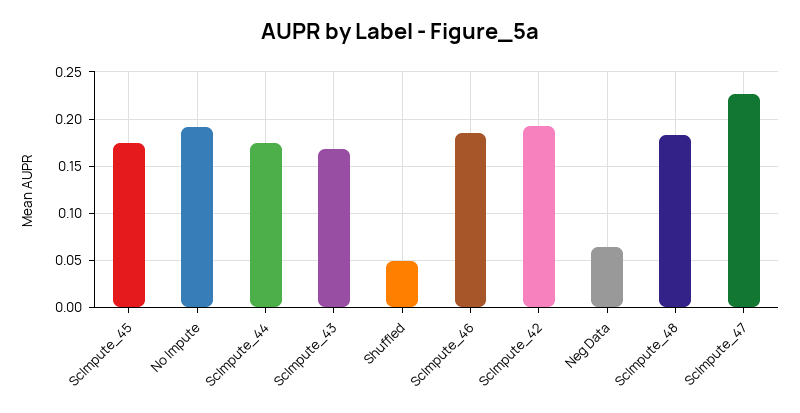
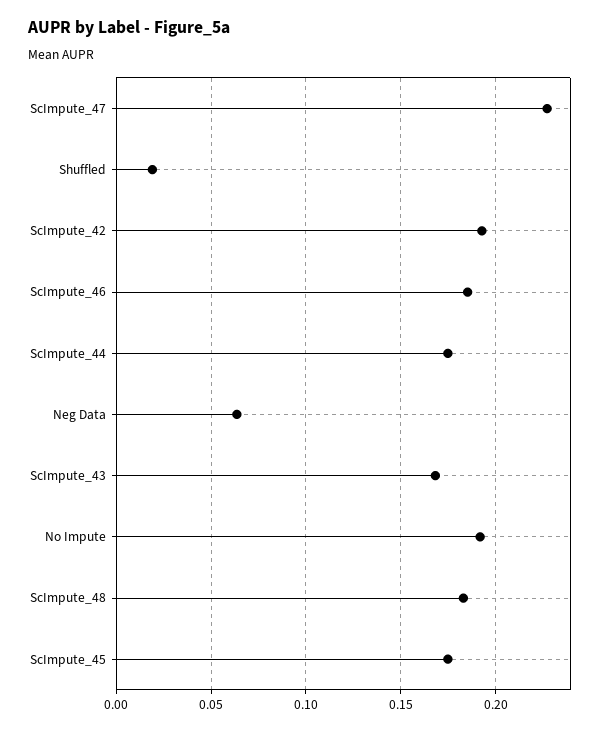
Shuffled: 0.05 -> 0.02

